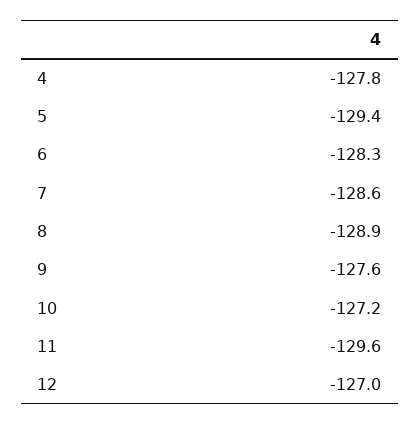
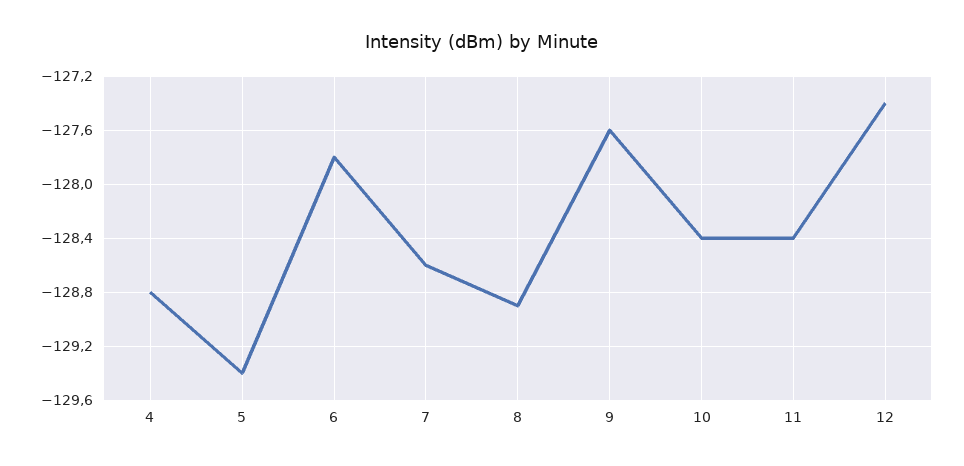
4: -127.8 -> -128.8
6: -128.3 -> -127.8
10: -127.2 -> -128.4
11: -129.6 -> -128.4
12: -127 -> -127.4

